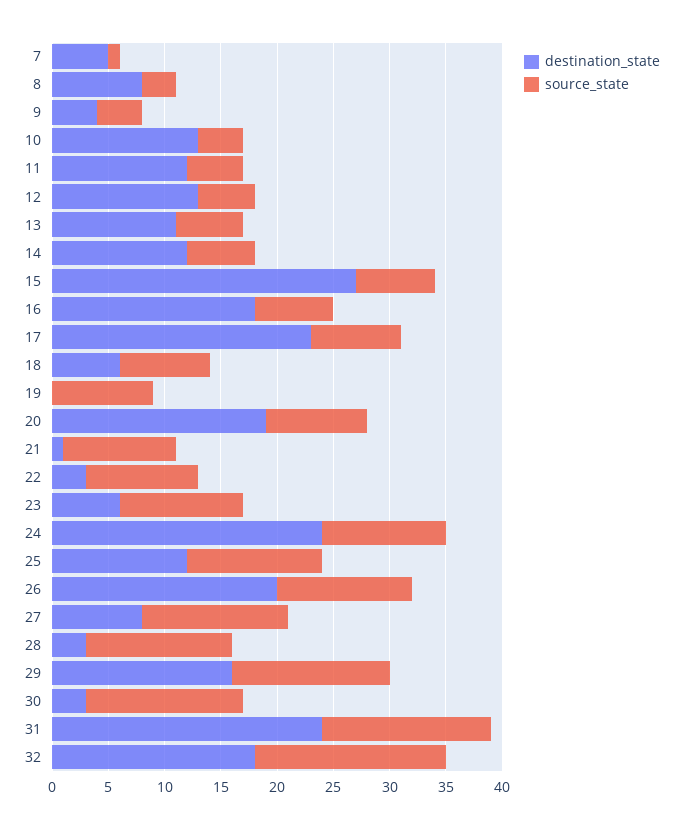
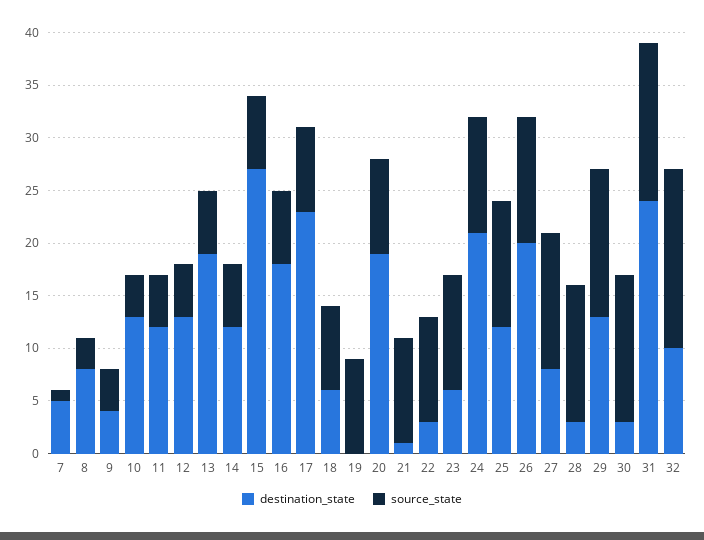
destination_state, 13: 11 -> 19
destination_state, 24: 24 -> 21
destination_state, 29: 16 -> 13
destination_state, 32: 18 -> 10

